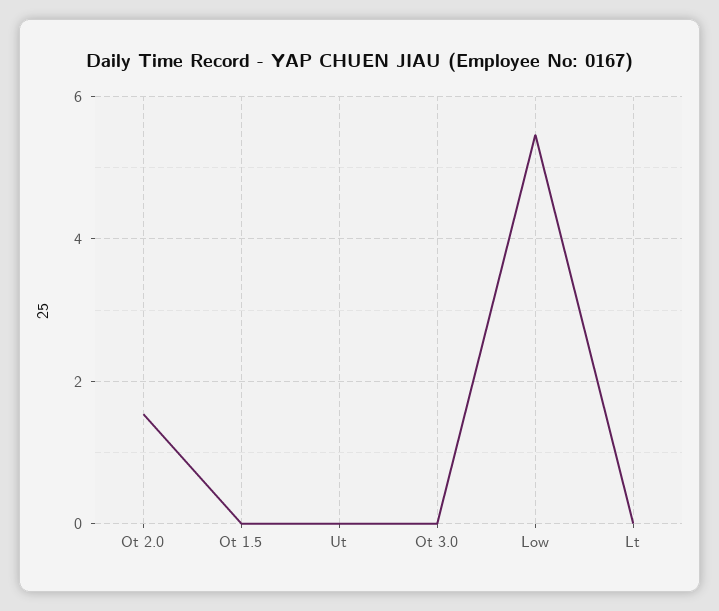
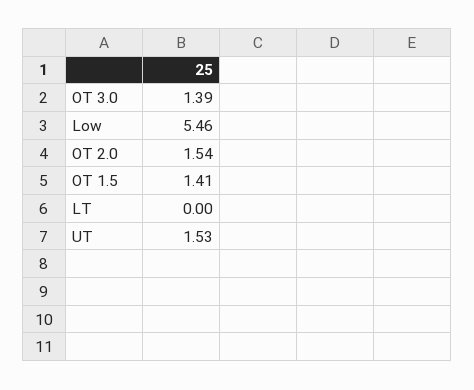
Ot 1.5: 0 -> 1.41
Ut: 0 -> 1.53
Ot 3.0: 0 -> 1.39

